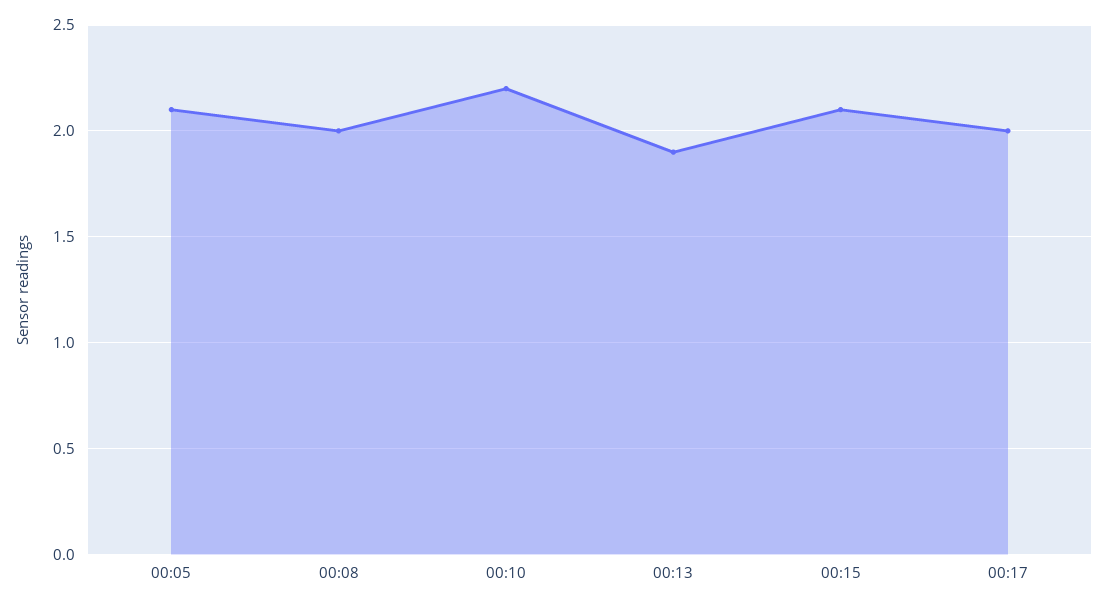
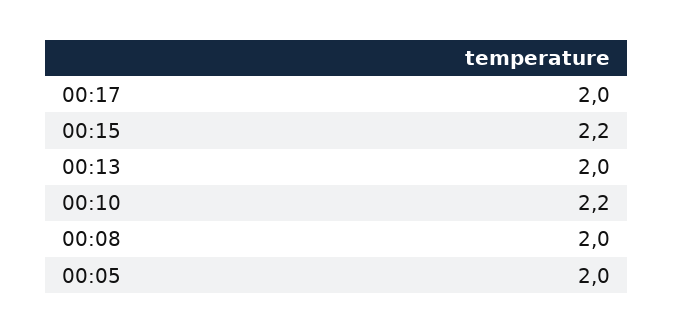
00:05: 2.1 -> 2
00:13: 1.9 -> 2
00:15: 2.1 -> 2.2

